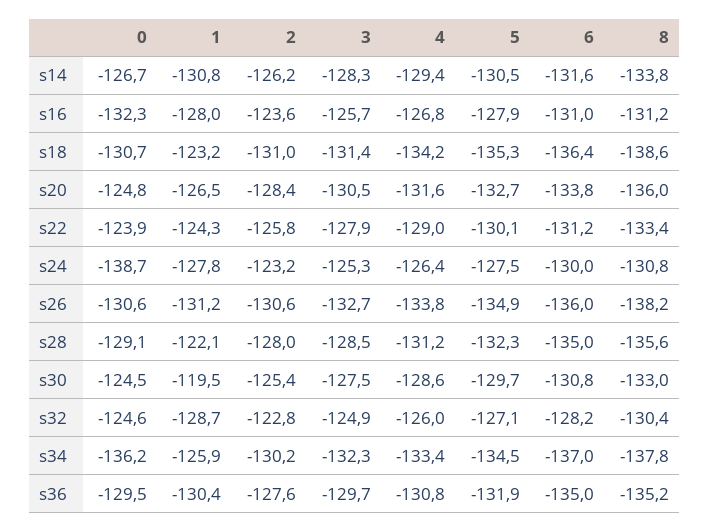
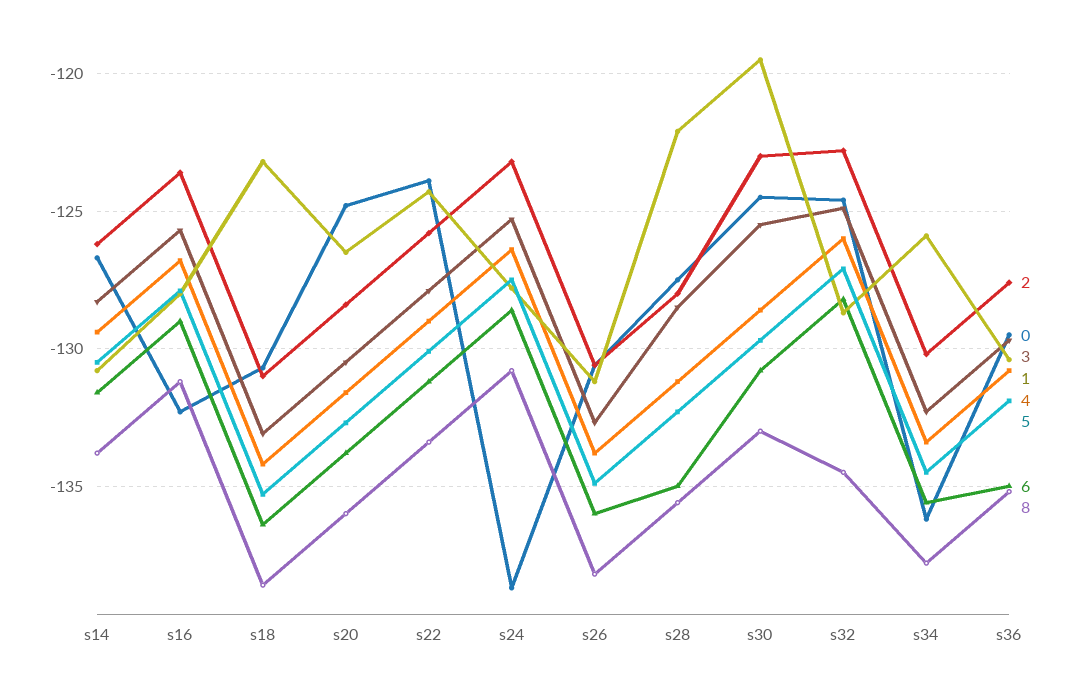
6, s16: -131 -> -129
3, s18: -131.4 -> -133
6, s24: -130 -> -128.5
0, s28: -129.1 -> -127.5
2, s30: -125.4 -> -123
3, s30: -127.5 -> -125.5
8, s32: -130.4 -> -134.5
6, s34: -137 -> -135.5

